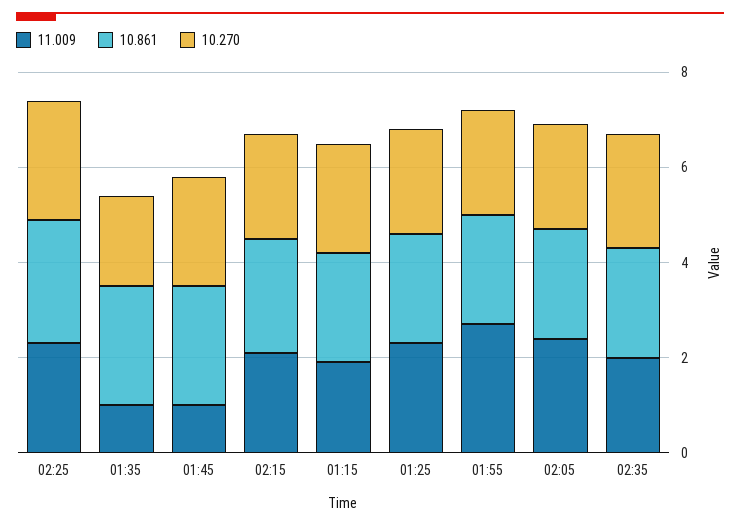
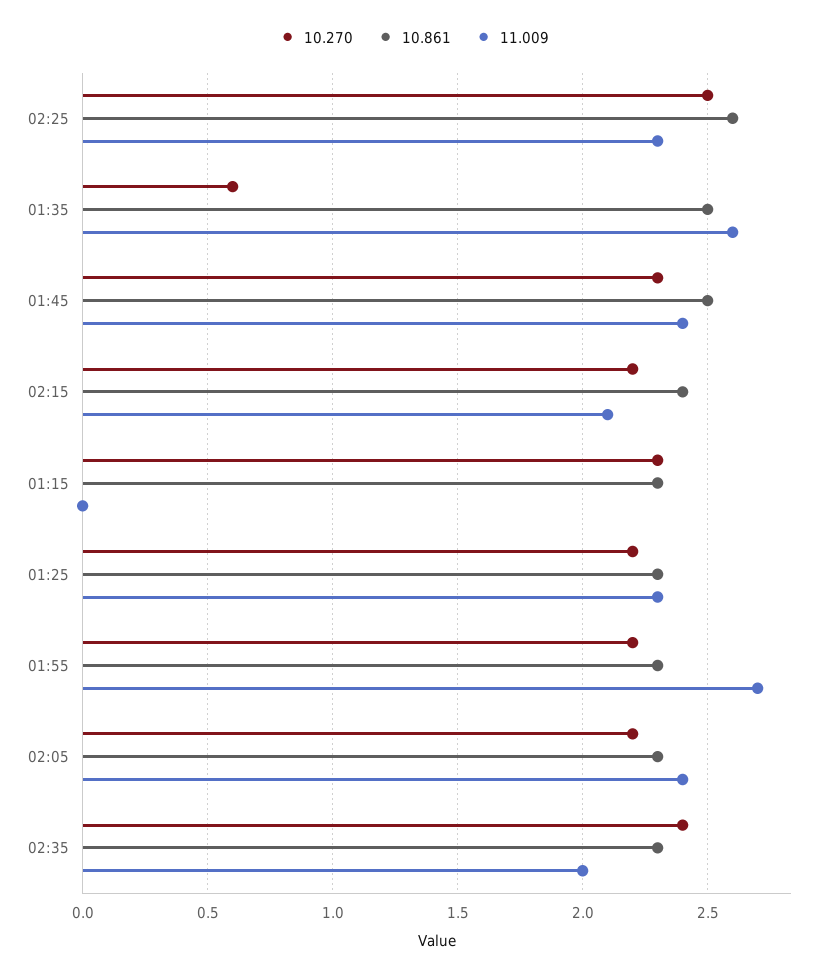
11.009, 01:35: 1 -> 2.6
10.270, 01:35: 2 -> 0.6
11.009, 01:45: 1 -> 2.4
11.009, 01:15: 2 -> 0

